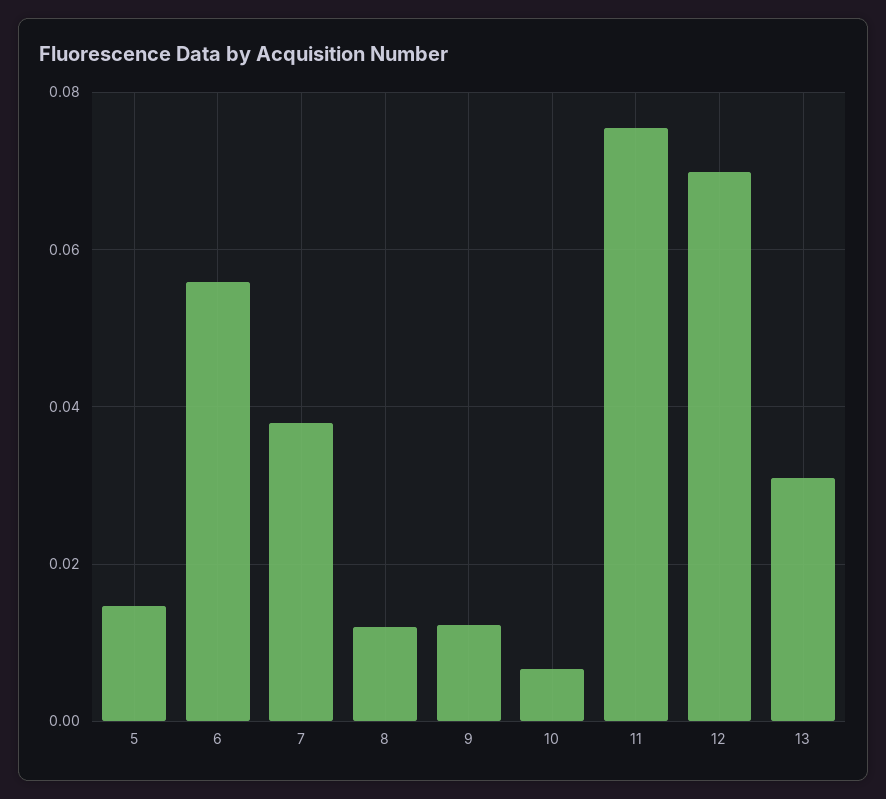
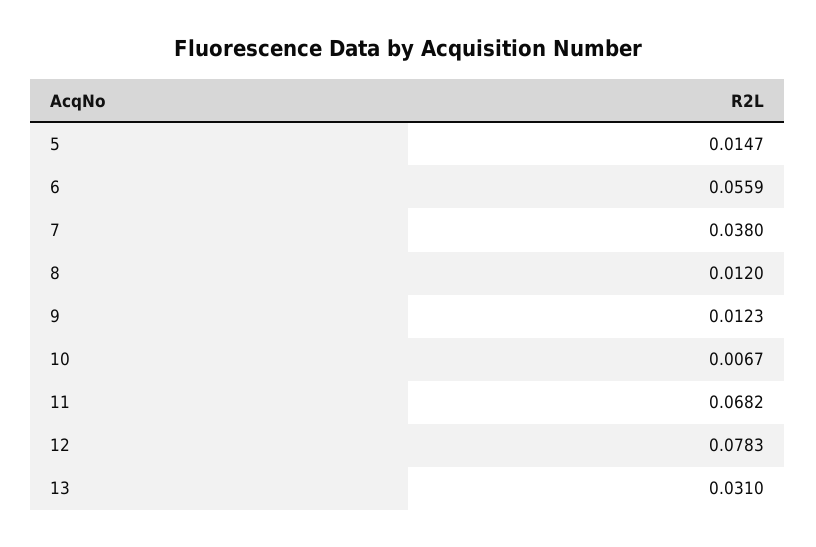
11: 0.076 -> 0.0682
12: 0.07 -> 0.0783

